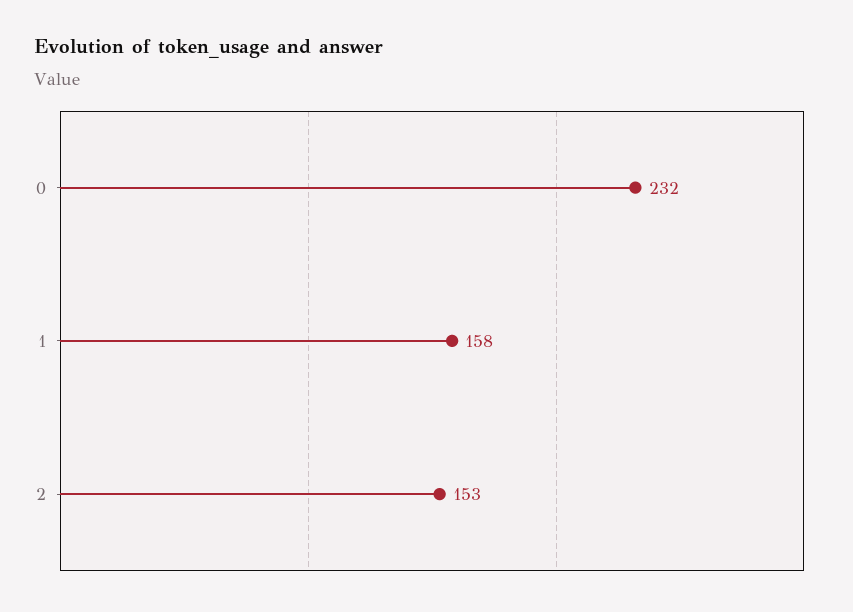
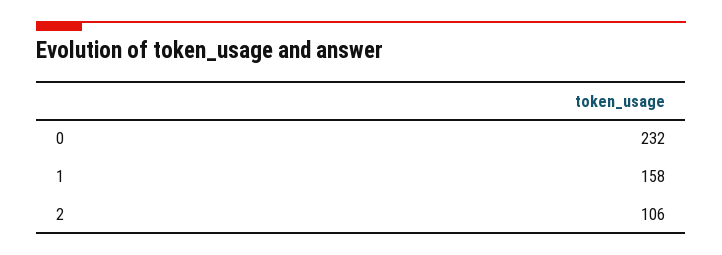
2: 153 -> 106

